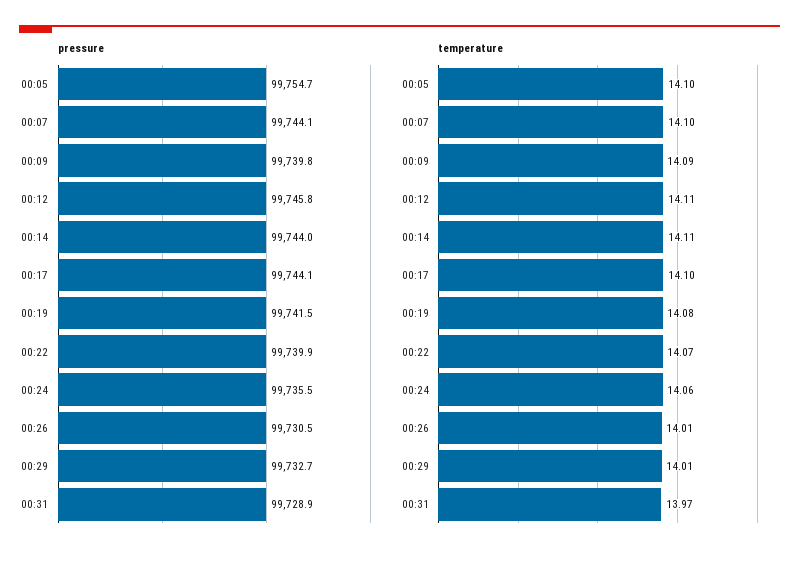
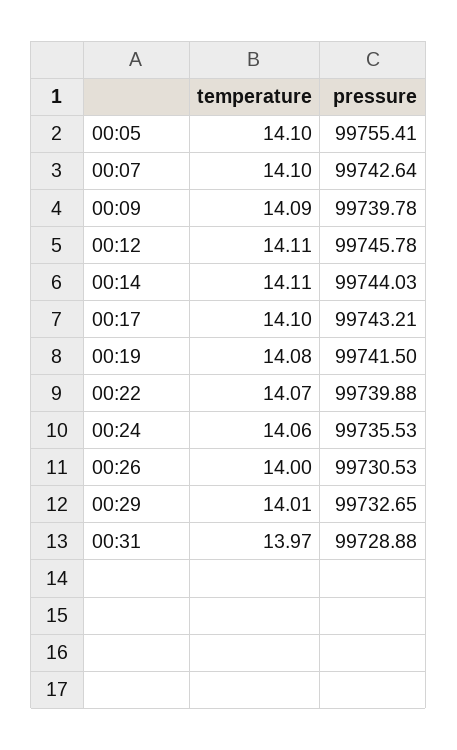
pressure, 00:05: 99754.7 -> 99755.41
pressure, 00:07: 99744.1 -> 99742.64
pressure, 00:17: 99744.1 -> 99743.21
temperature, 00:26: 14.01 -> 14

